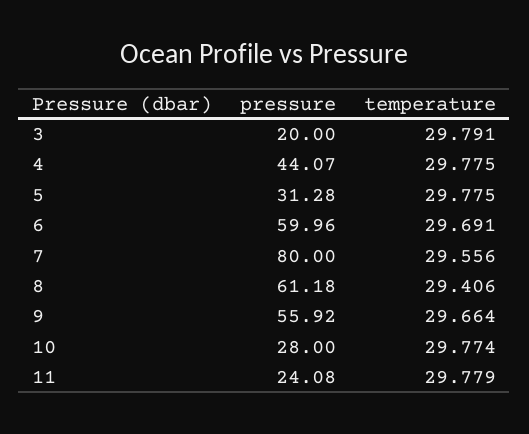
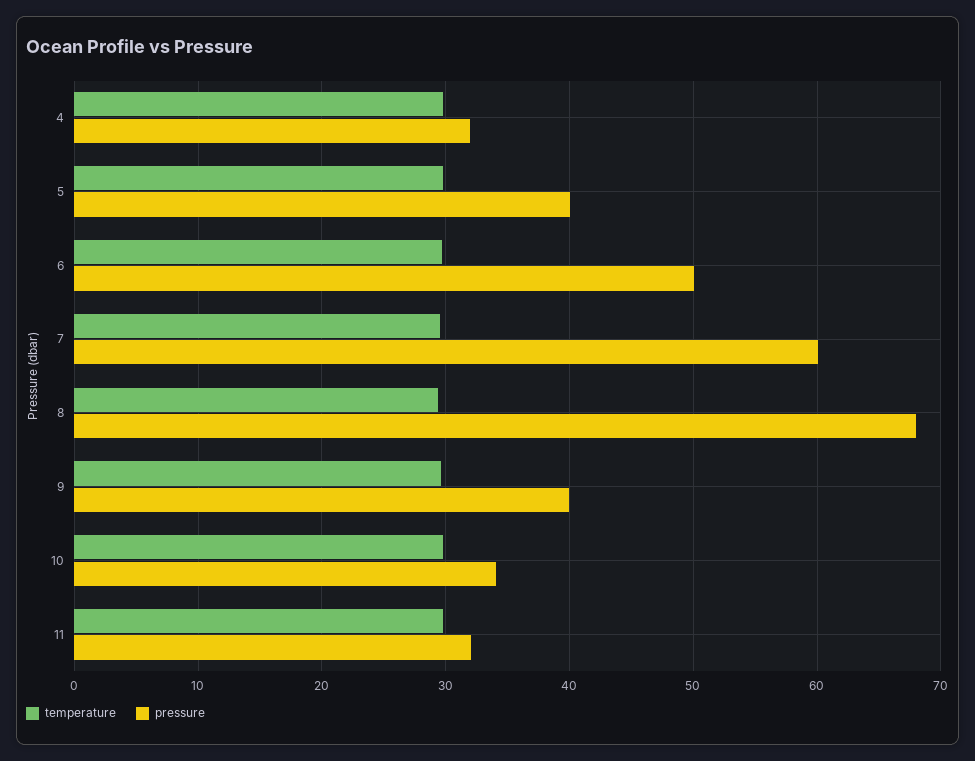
pressure, 3: 20 -> none
temperature, 3: 29.791 -> none
pressure, 4: 44.07 -> 32
pressure, 5: 31.28 -> 40
pressure, 6: 59.96 -> 50
pressure, 7: 80 -> 60
pressure, 8: 61.18 -> 68
pressure, 9: 55.92 -> 40
pressure, 10: 28 -> 34
pressure, 11: 24.08 -> 32

